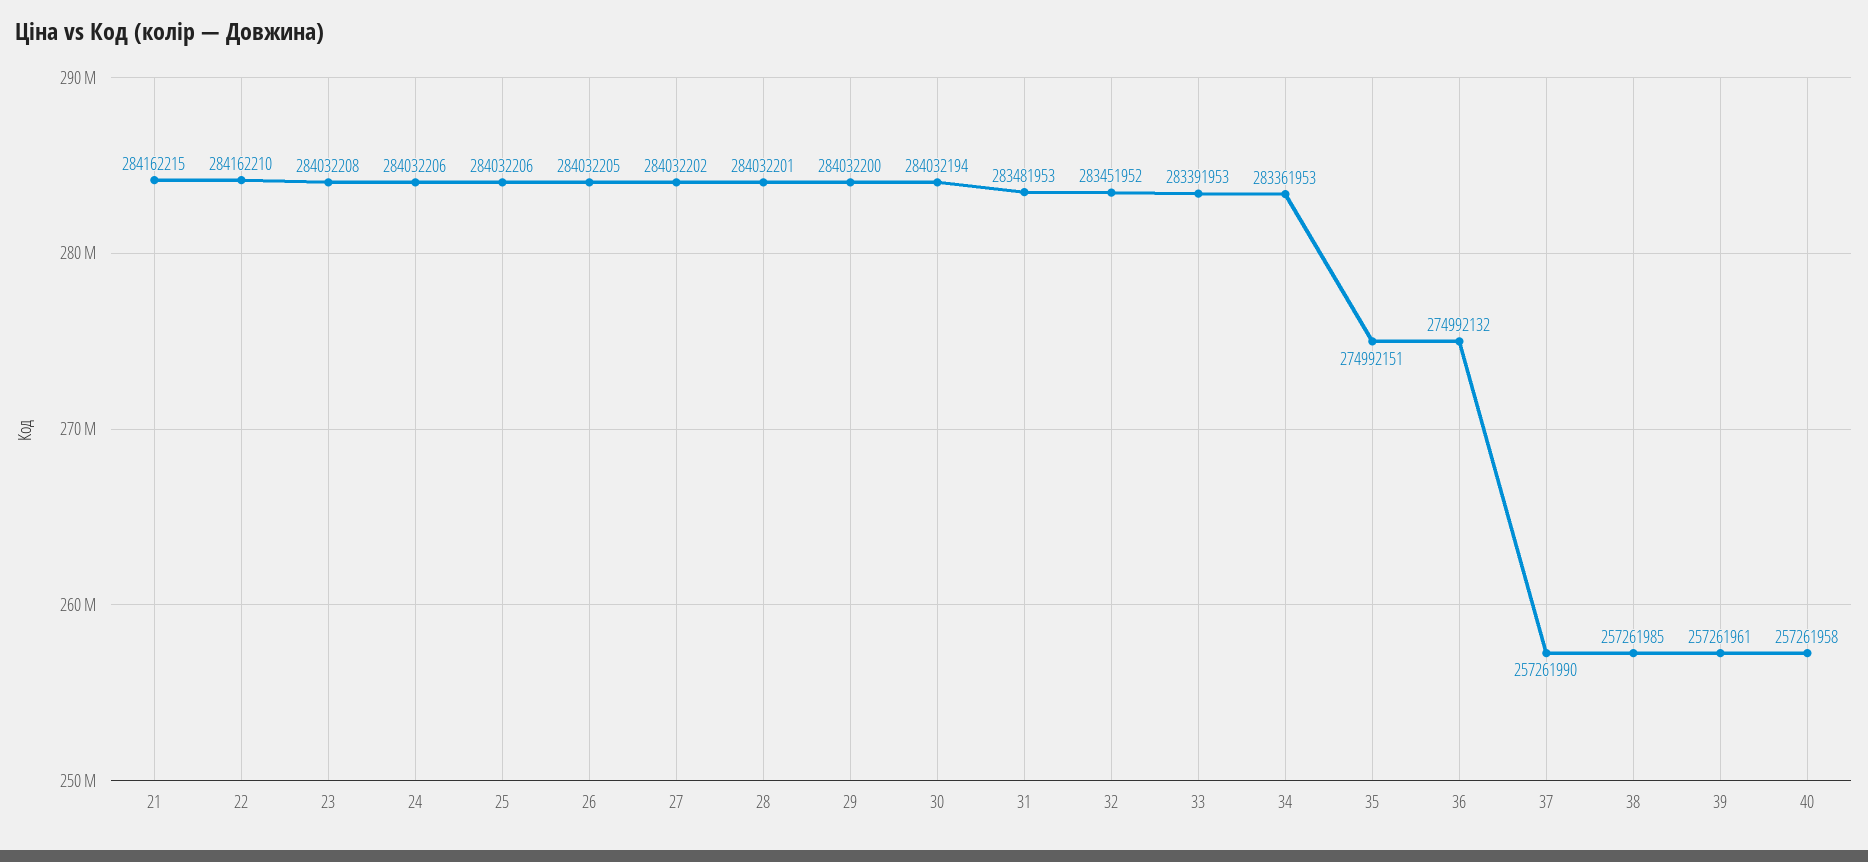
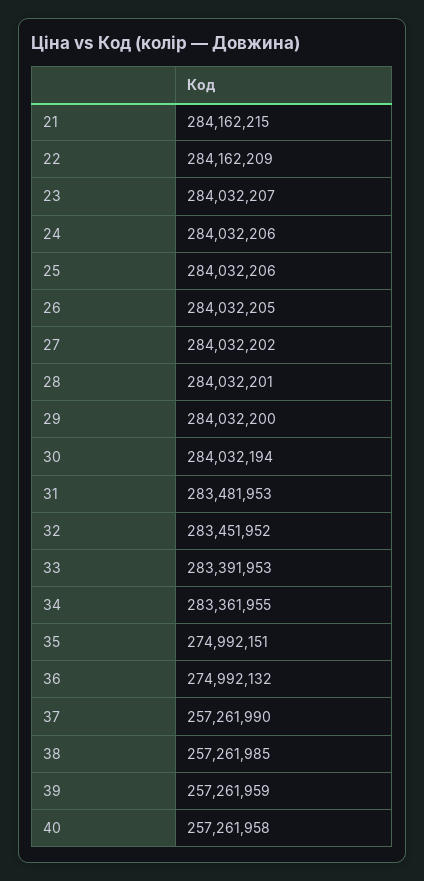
22: 284162210 -> 284162209
23: 284032208 -> 284032207
34: 283361953 -> 283361955
39: 257261961 -> 257261959

